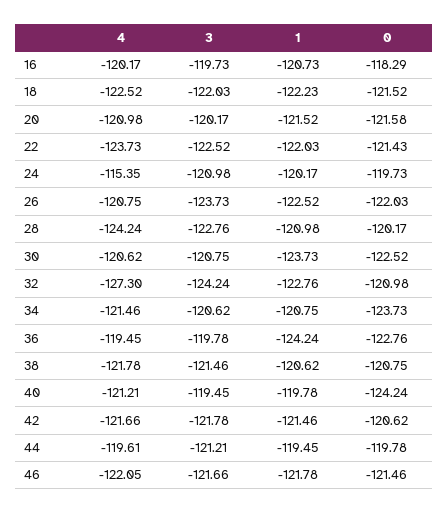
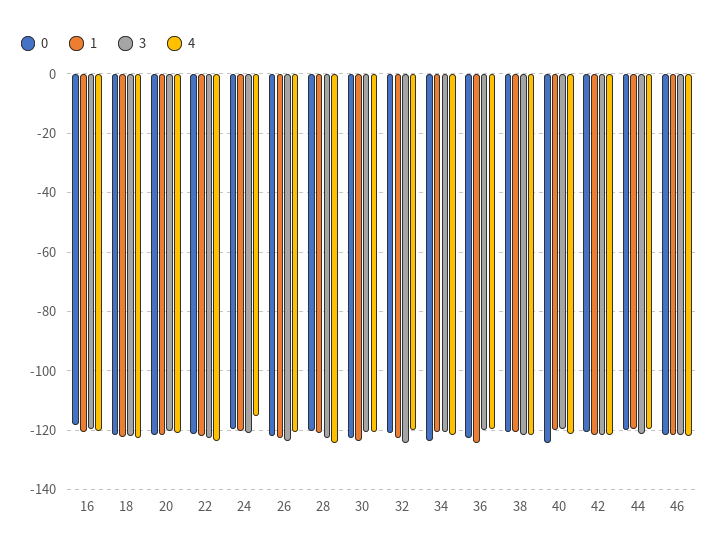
4, 32: -127.3 -> -120

